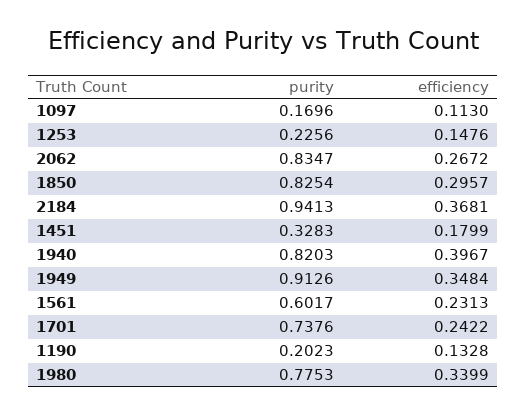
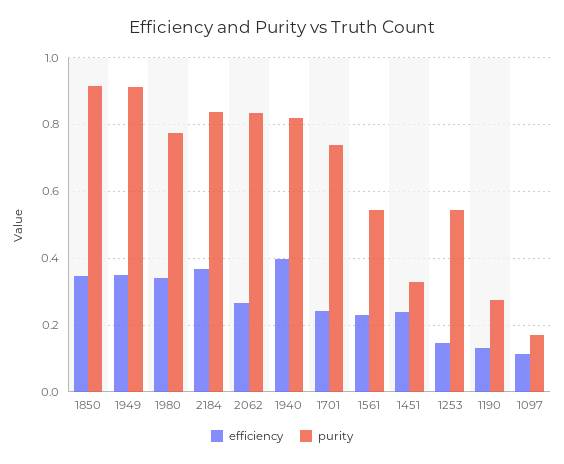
purity, 1253: 0.2256 -> 0.54
purity, 1850: 0.8254 -> 0.92
efficiency, 1850: 0.2957 -> 0.34
purity, 2184: 0.9413 -> 0.84
efficiency, 1451: 0.1799 -> 0.24
purity, 1561: 0.6017 -> 0.54
purity, 1190: 0.2023 -> 0.28

